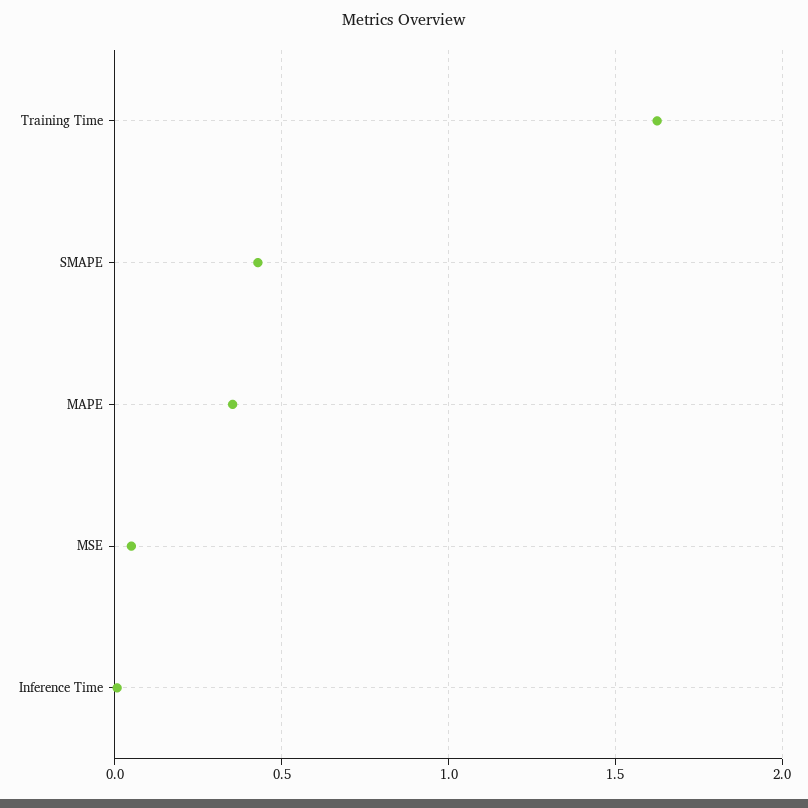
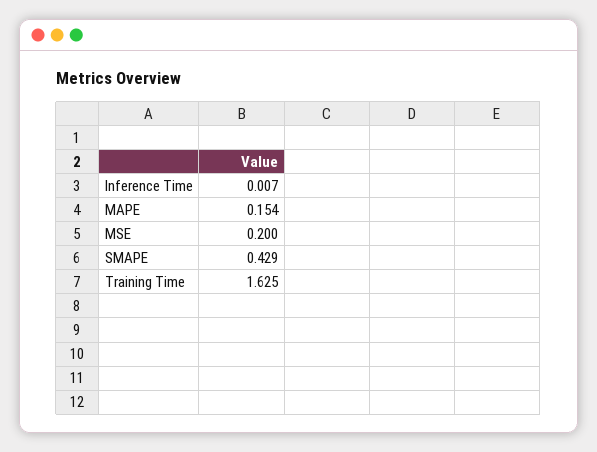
MAPE: 0.35 -> 0.154
MSE: 0.05 -> 0.2

